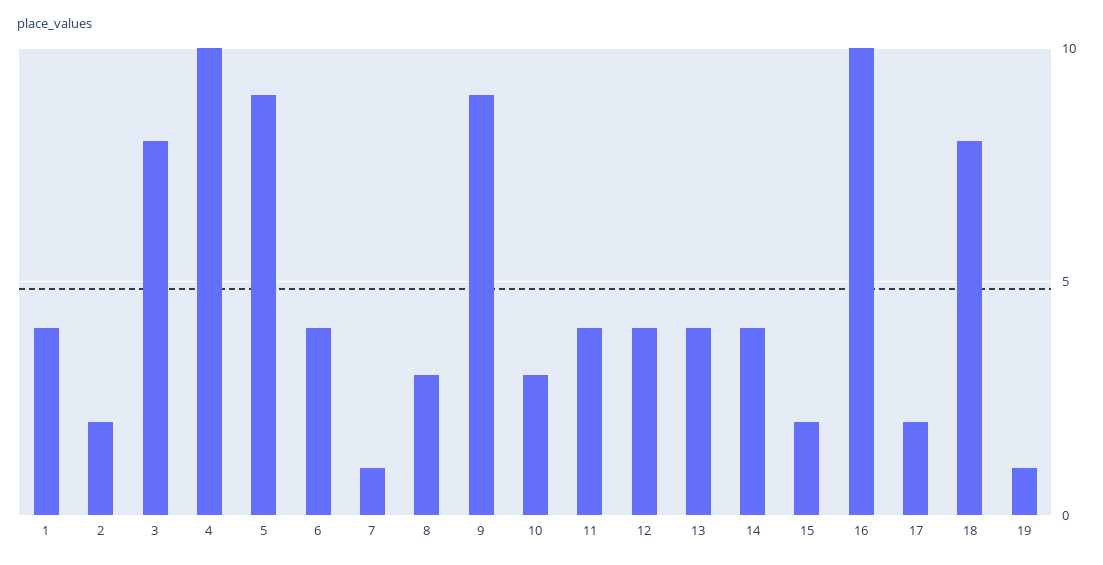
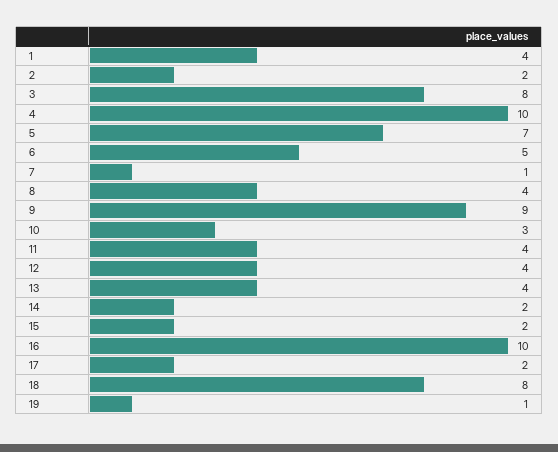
5: 9 -> 7
6: 4 -> 5
8: 3 -> 4
14: 4 -> 2

